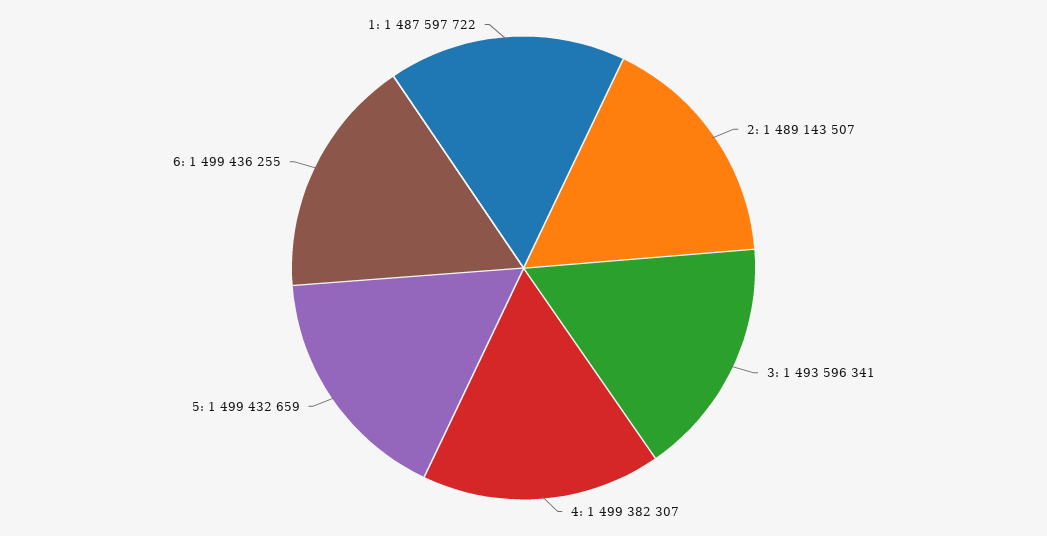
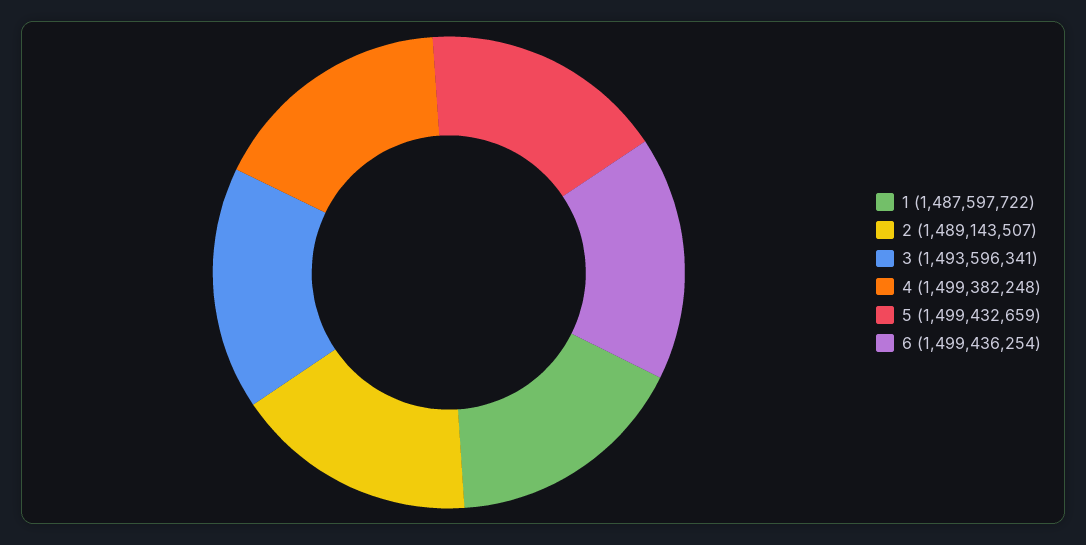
4: 1499382307 -> 1499382248
6: 1499436255 -> 1499436254

